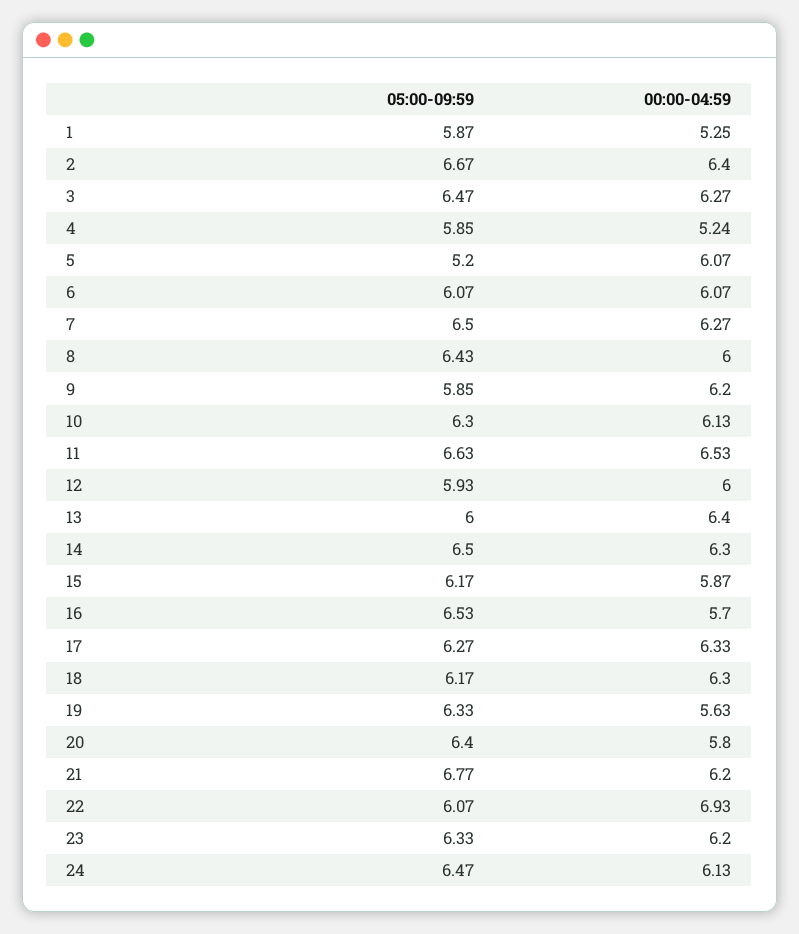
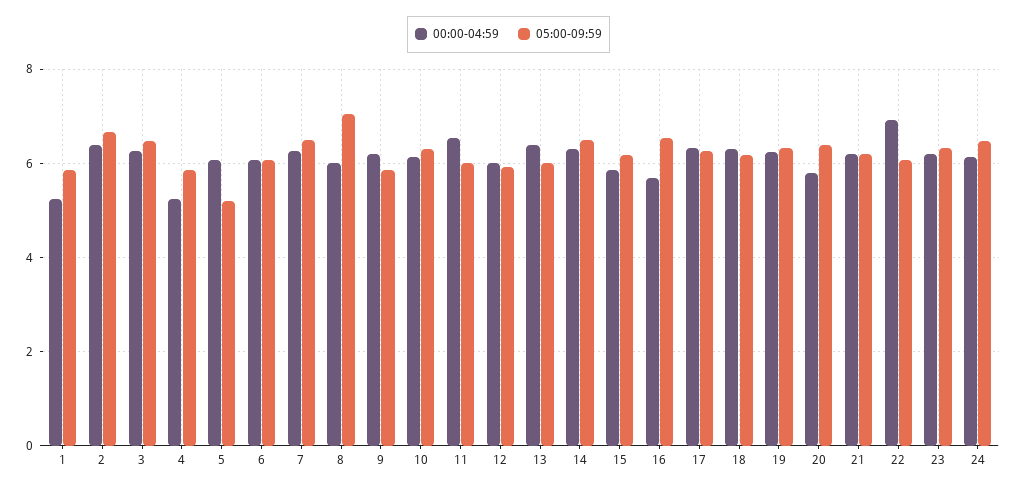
05:00-09:59, 8: 6.43 -> 7
05:00-09:59, 11: 6.63 -> 6
00:00-04:59, 19: 5.63 -> 6.2
05:00-09:59, 21: 6.77 -> 6.2

